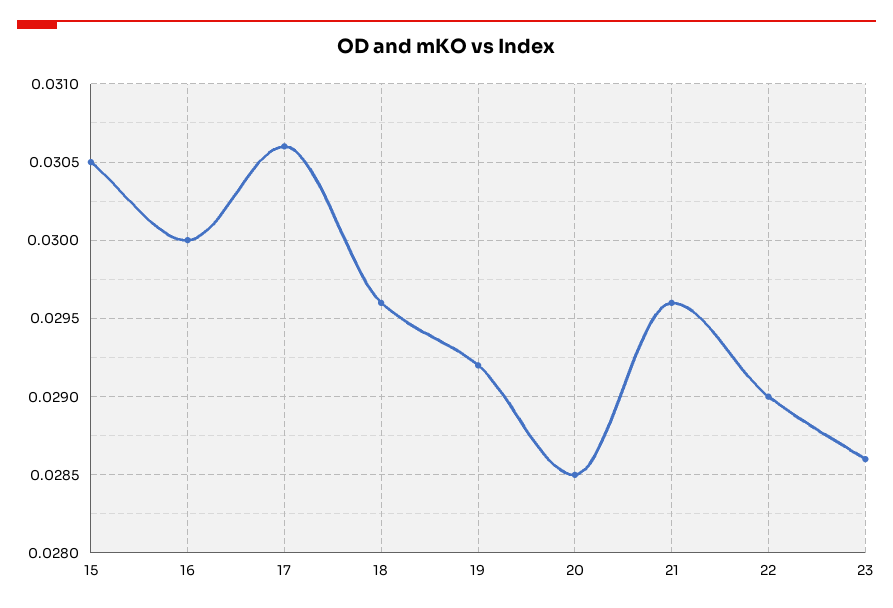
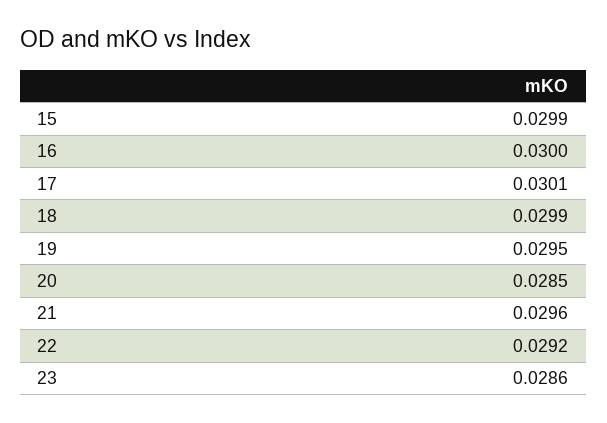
15: 0.0305 -> 0.0299
17: 0.0306 -> 0.0301
18: 0.0296 -> 0.0299
19: 0.0292 -> 0.0295
22: 0.029 -> 0.0292

